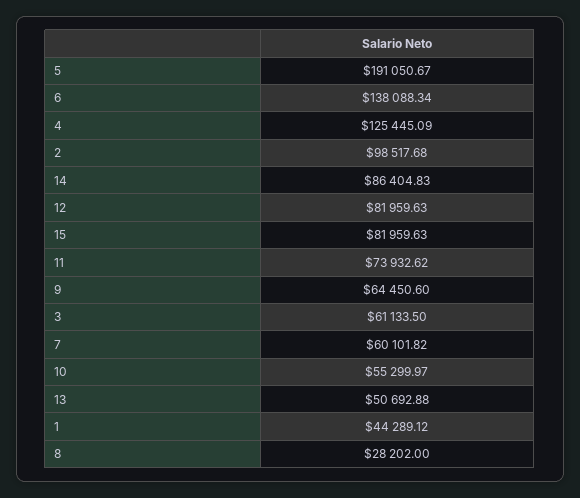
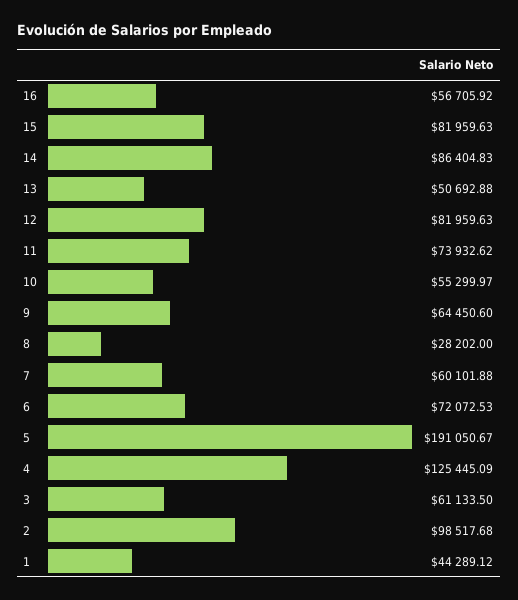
6: 138088.34 -> 72072.53
7: 60101.82 -> 60101.88
16: none -> 56705.92

